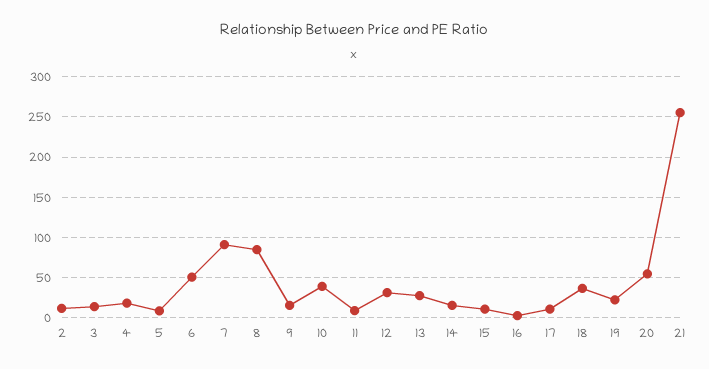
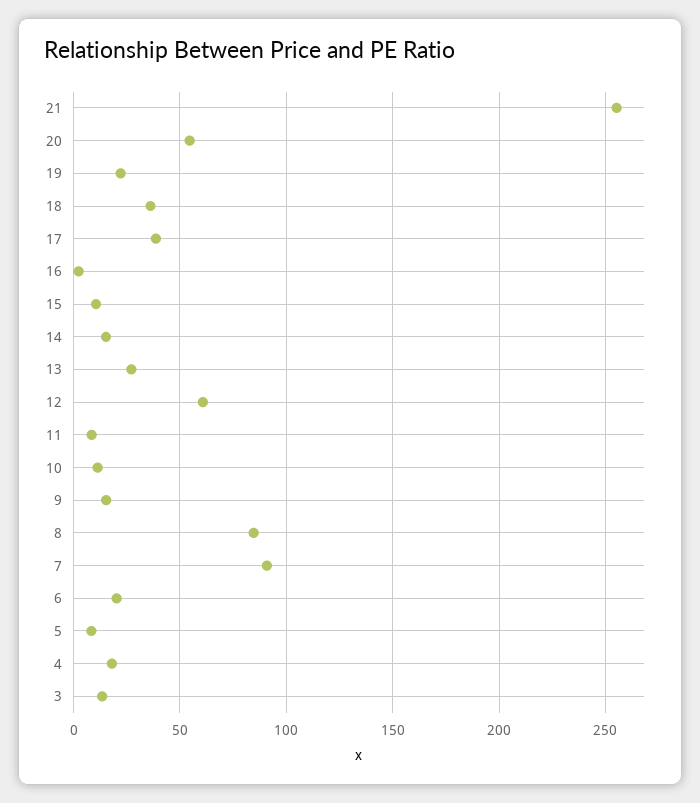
2: 10 -> none
6: 50 -> 20
10: 40 -> 10
12: 30 -> 60
17: 10 -> 40

